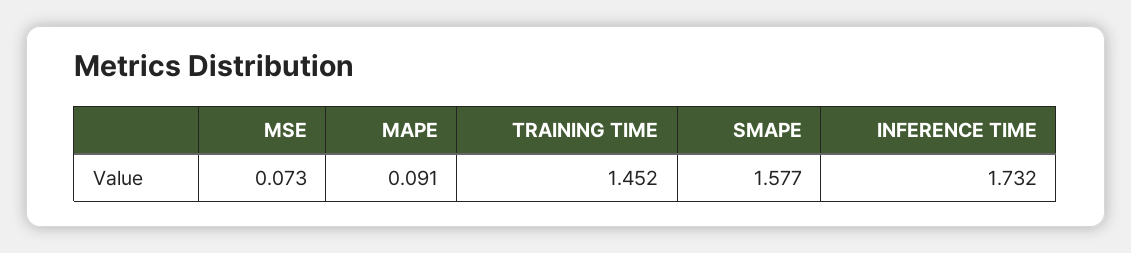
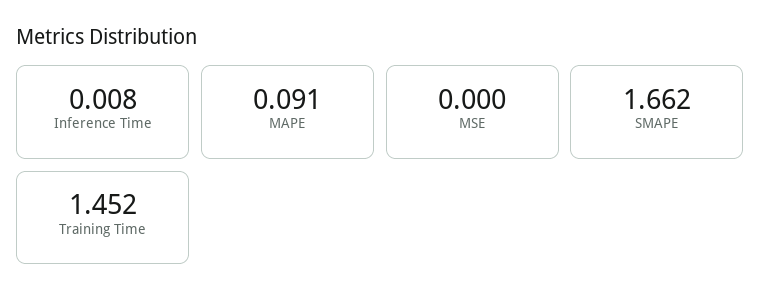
MSE: 0.073 -> 0
SMAPE: 1.577 -> 1.662
INFERENCE TIME: 1.732 -> 0.008

